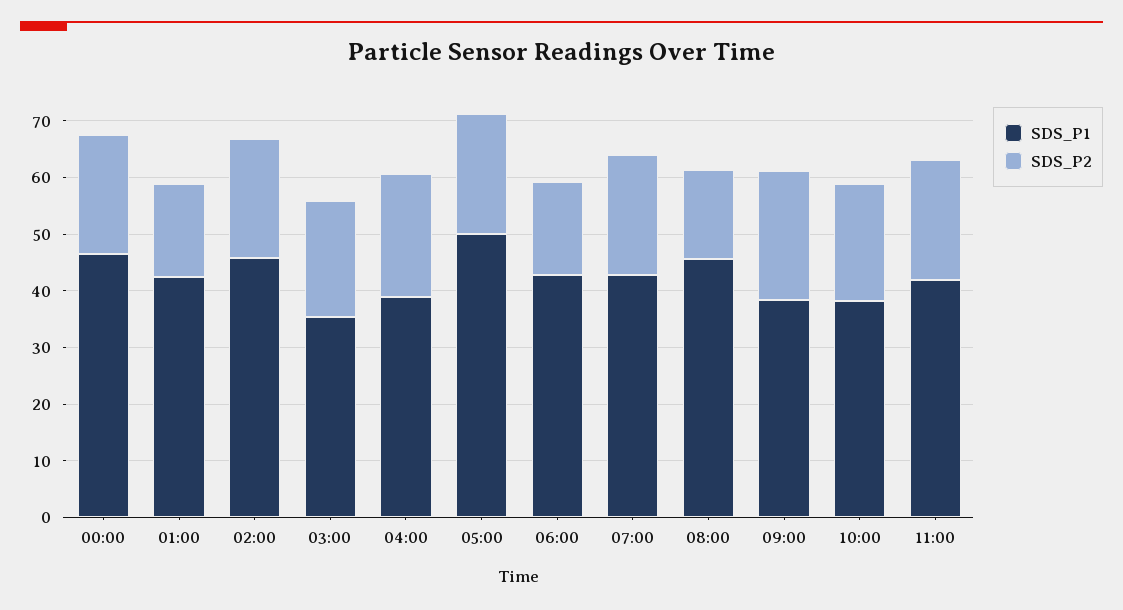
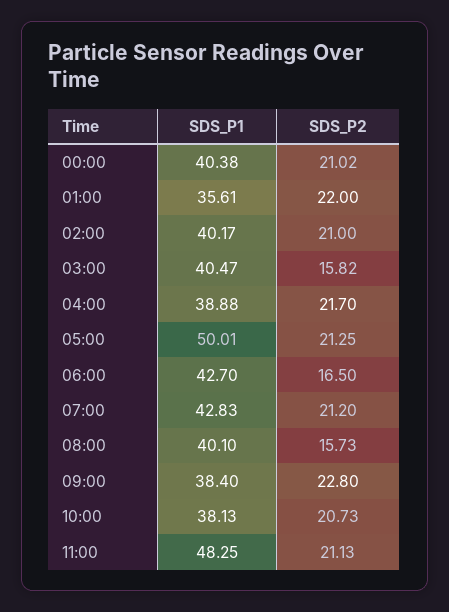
SDS_P1, 00:00: 46 -> 40.38
SDS_P1, 01:00: 42 -> 35.61
SDS_P2, 01:00: 16 -> 22
SDS_P1, 02:00: 46 -> 40.17
SDS_P1, 03:00: 36 -> 40.47
SDS_P2, 03:00: 20 -> 15.82
SDS_P1, 08:00: 46 -> 40.1
SDS_P1, 11:00: 42 -> 48.25

